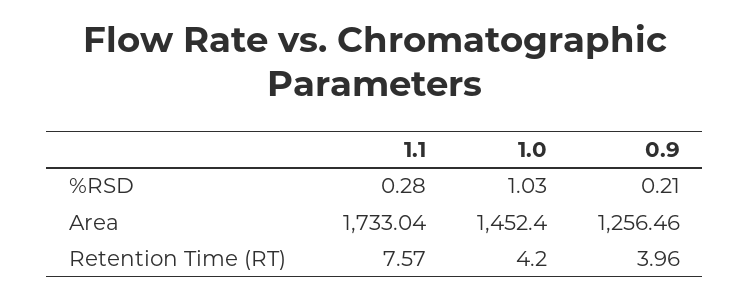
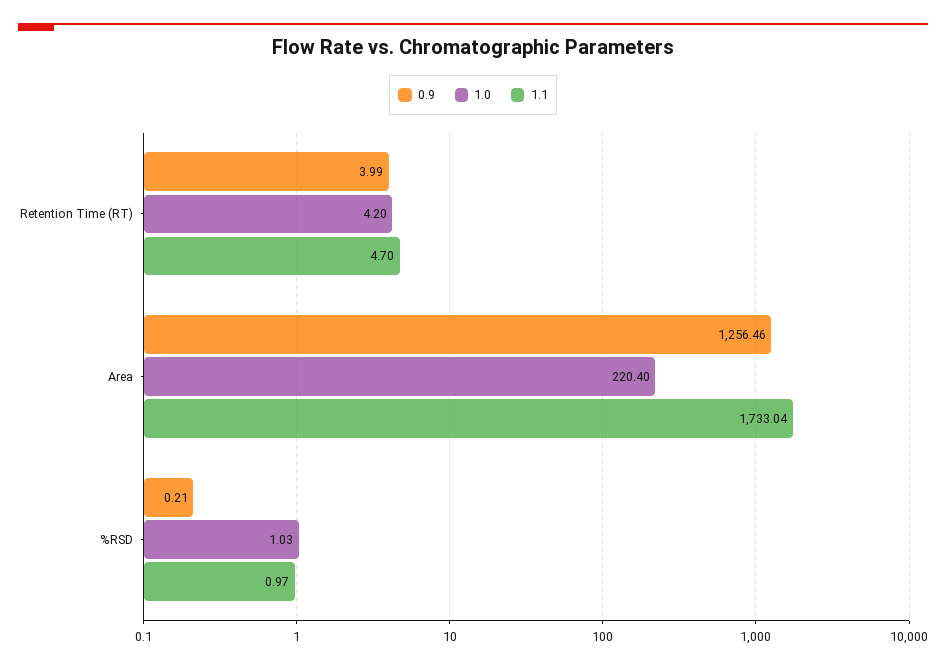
1.1, %RSD: 0.28 -> 0.97
1.0, Area: 1452.4 -> 220.4
1.1, Retention Time (RT): 7.57 -> 4.7
0.9, Retention Time (RT): 3.96 -> 3.99

